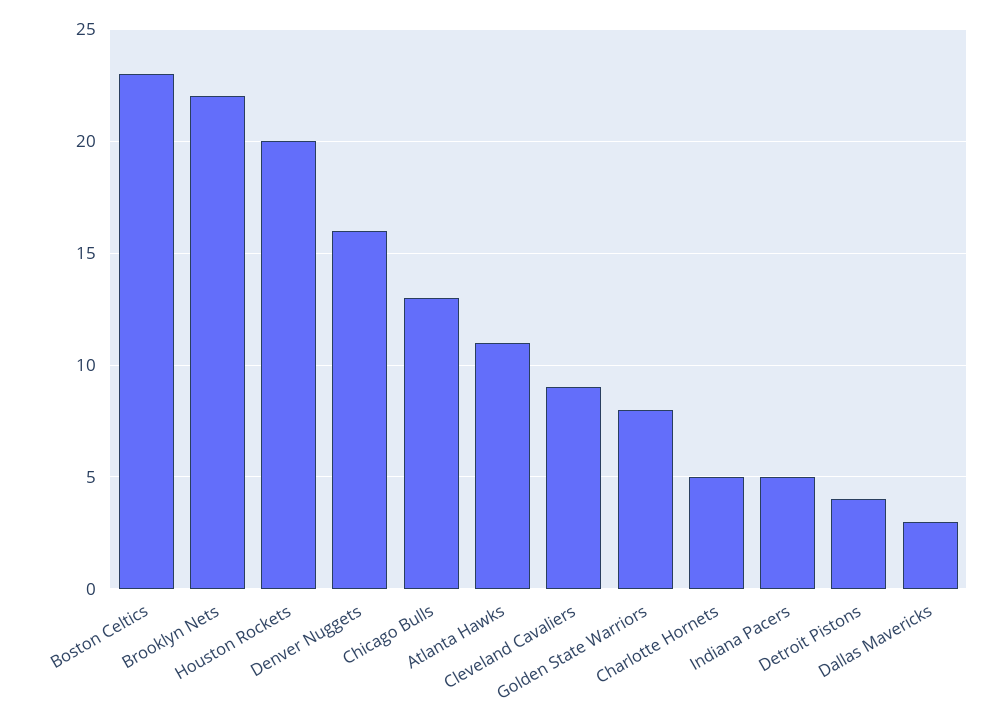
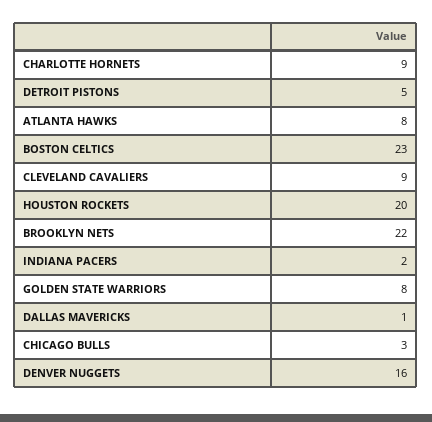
Chicago Bulls: 13 -> 3
Atlanta Hawks: 11 -> 8
Charlotte Hornets: 5 -> 9
Indiana Pacers: 5 -> 2
Detroit Pistons: 4 -> 5
Dallas Mavericks: 3 -> 1

